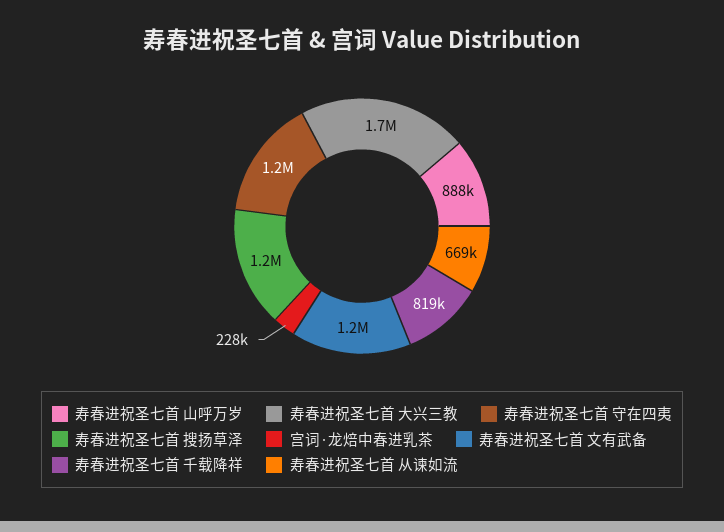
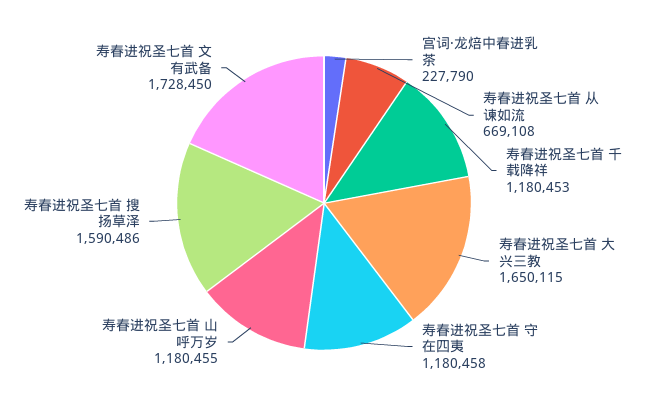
寿春进祝圣七首 山呼万岁: 888000 -> 1180455
寿春进祝圣七首 搜扬草泽: 1200000 -> 1590486
寿春进祝圣七首 文有武备: 1200000 -> 1728450
寿春进祝圣七首 千载降祥: 819000 -> 1180453

